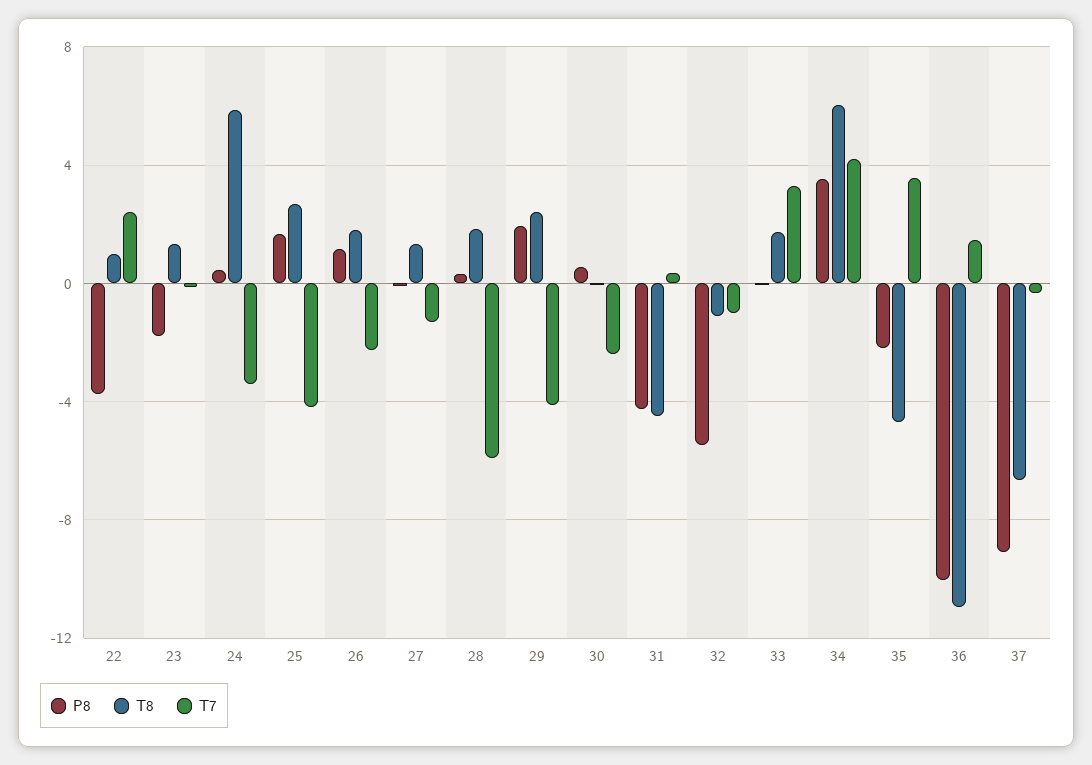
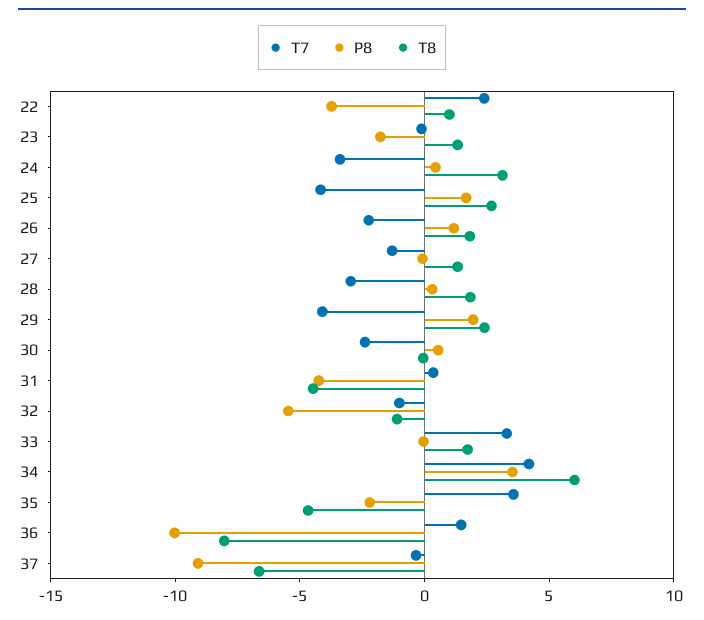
T8, 24: 6 -> 3
T7, 28: -6 -> -3
T8, 36: -11 -> -8

